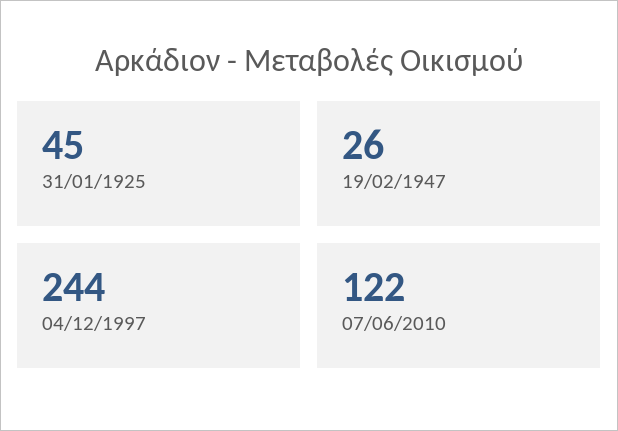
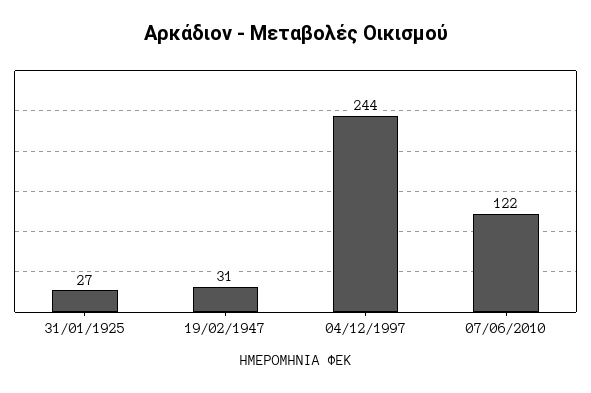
31/01/1925: 45 -> 27
19/02/1947: 26 -> 31

